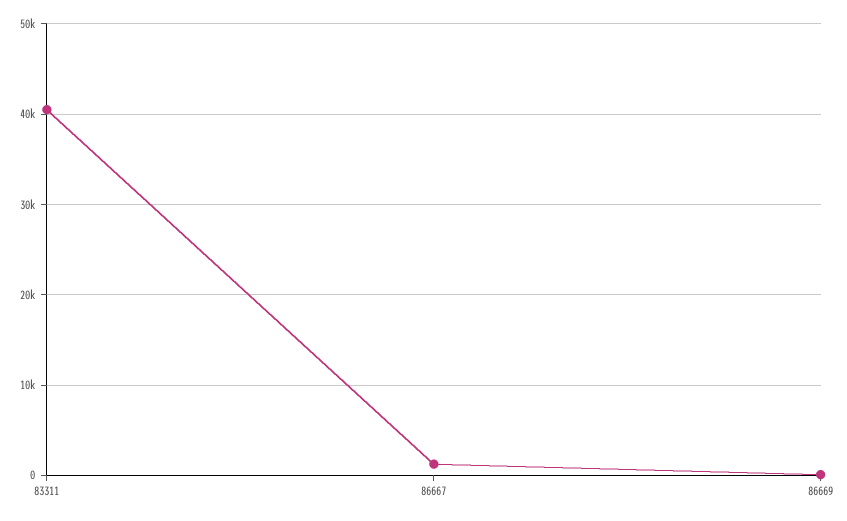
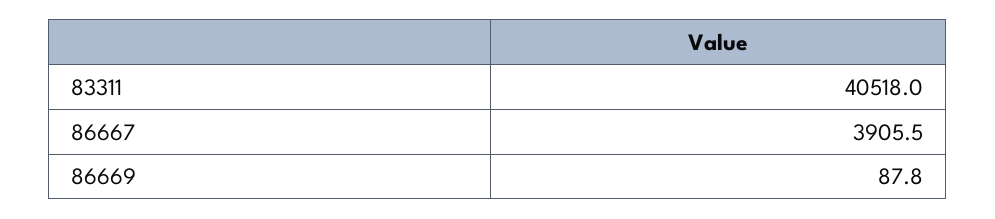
86667: 1000 -> 3905.5

